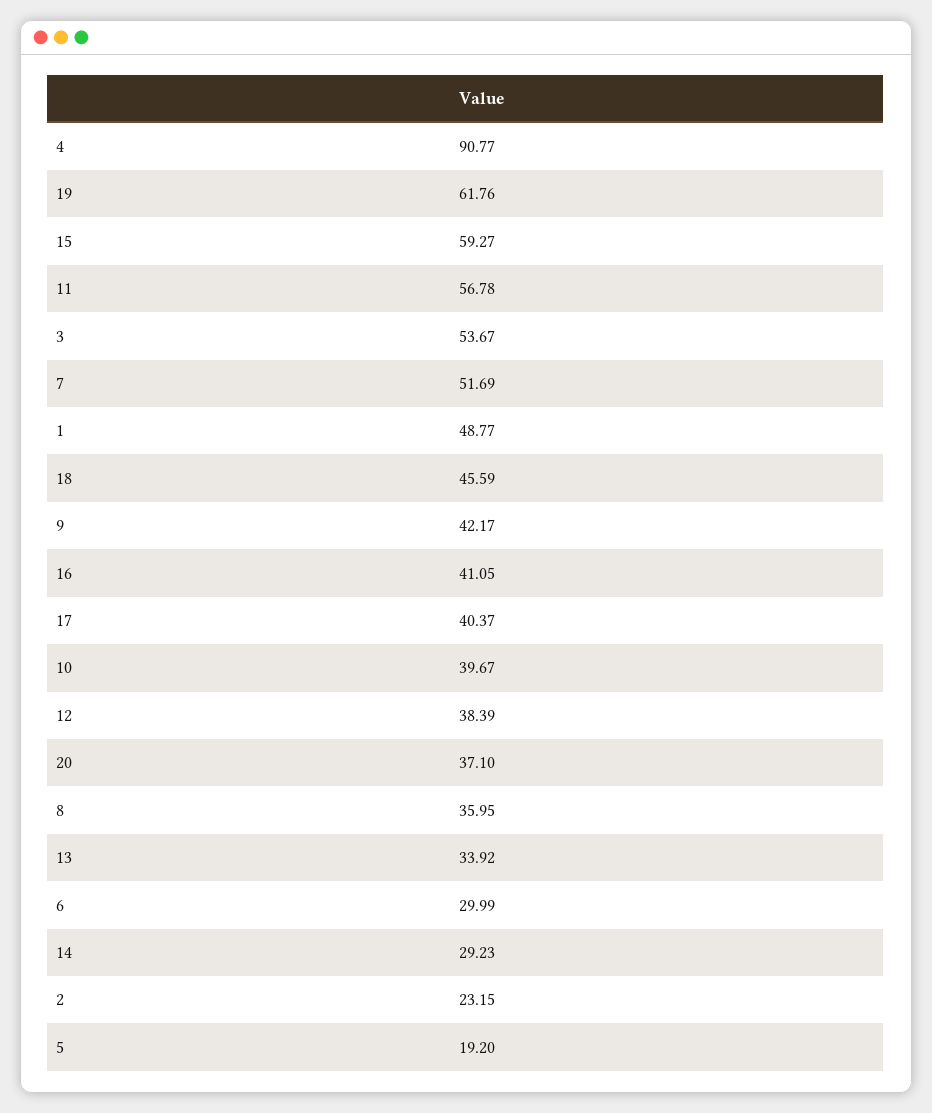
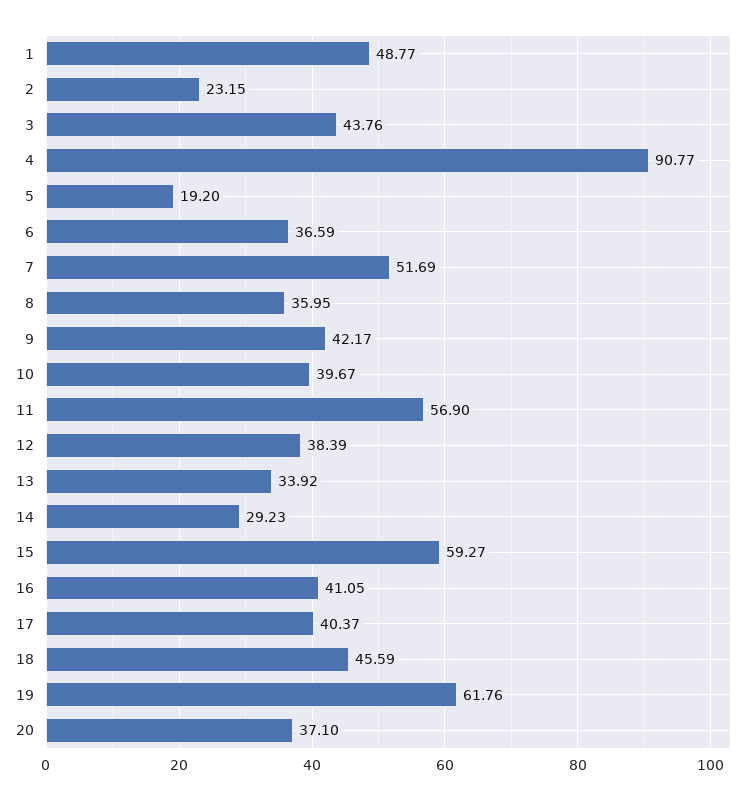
11: 56.78 -> 56.9
3: 53.67 -> 43.76
6: 29.99 -> 36.59

